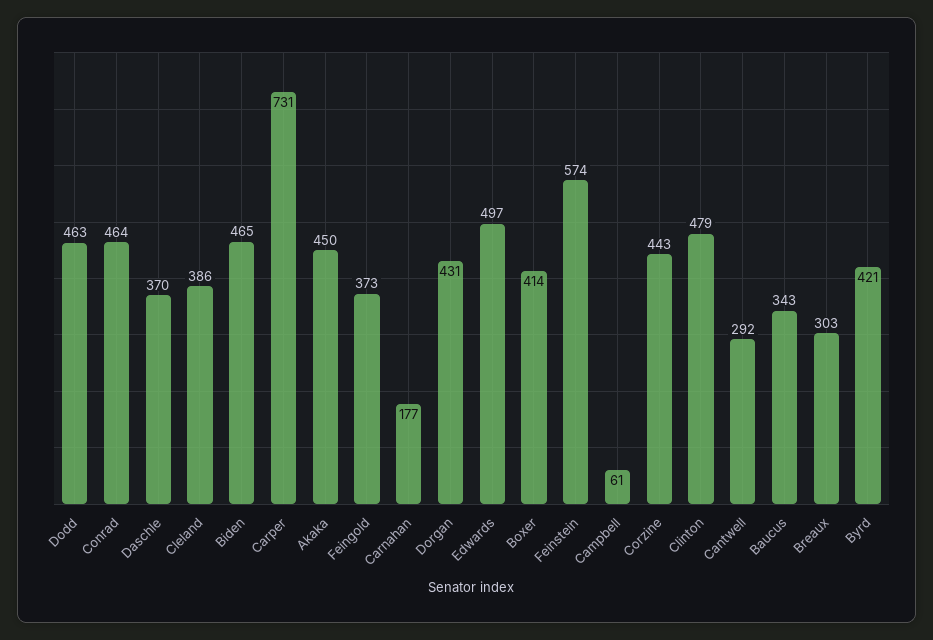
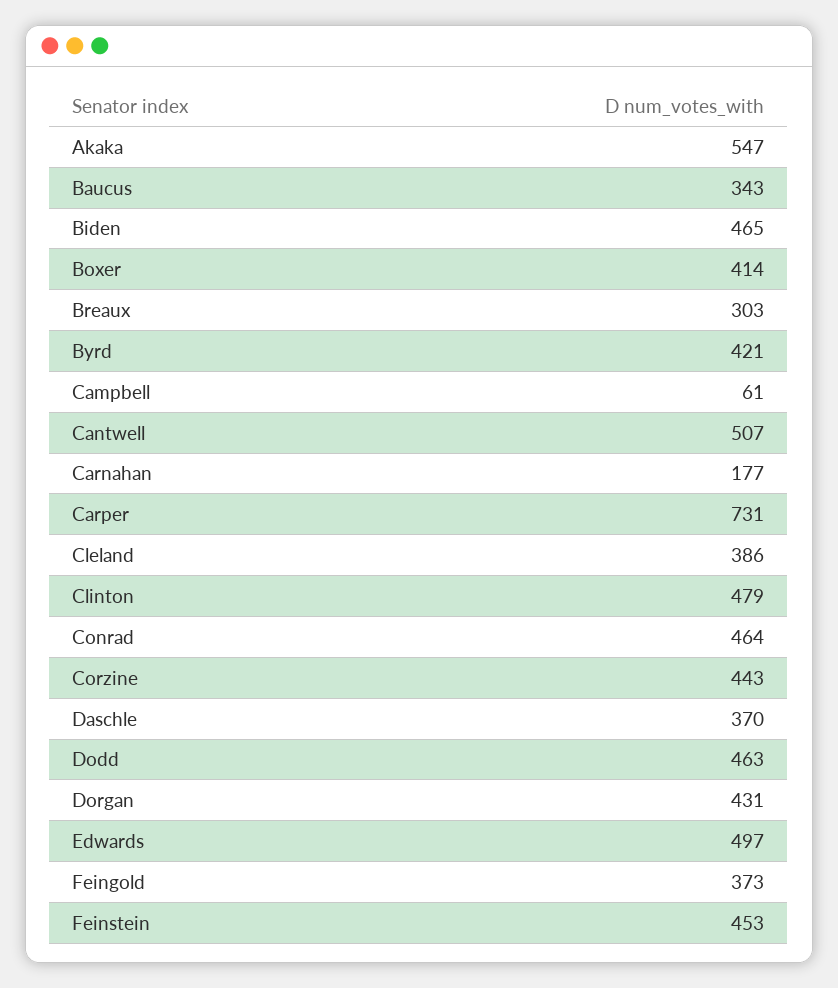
Akaka: 450 -> 547
Feinstein: 574 -> 453
Cantwell: 292 -> 507

